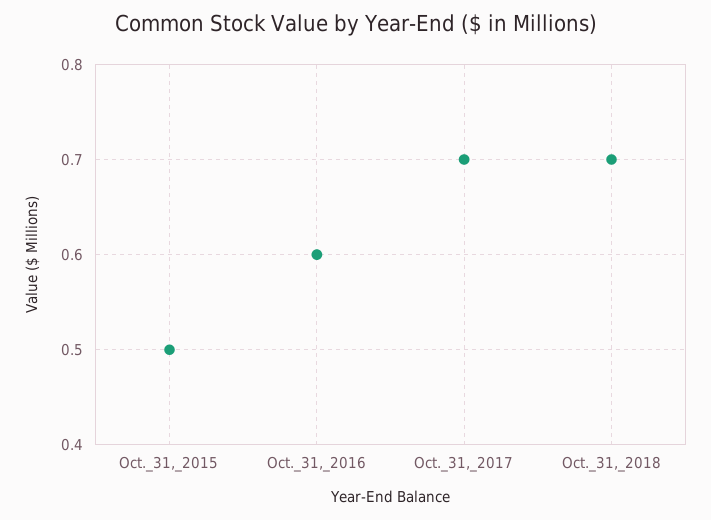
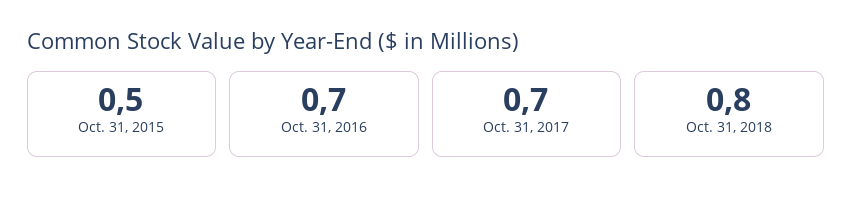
Oct._31,_2016: 0.6 -> 0.7
Oct._31,_2018: 0.7 -> 0.8

